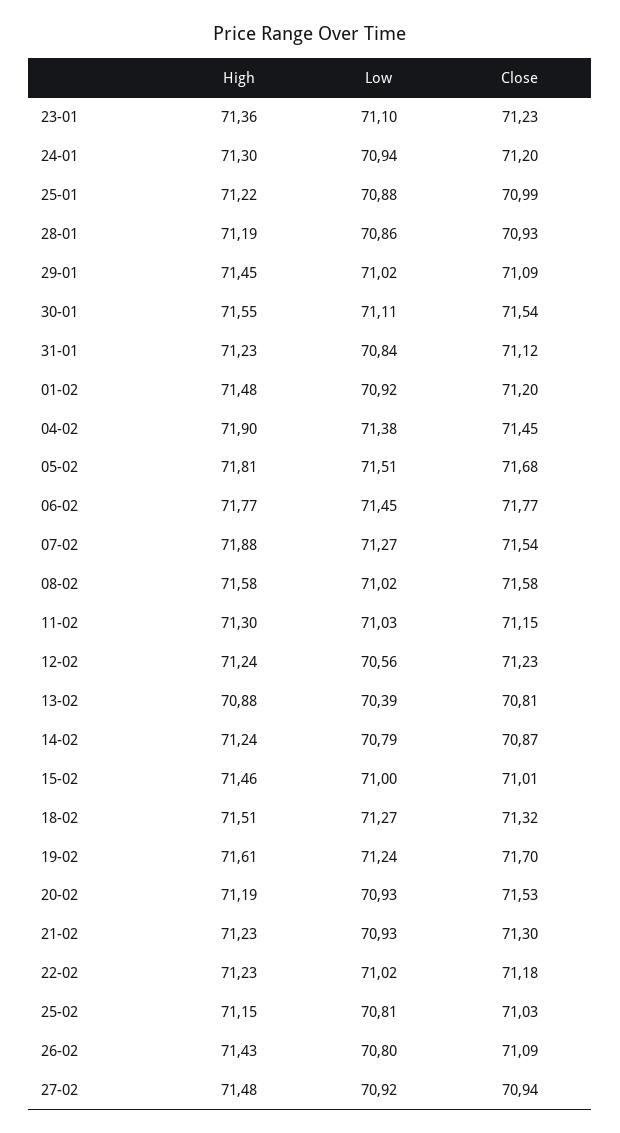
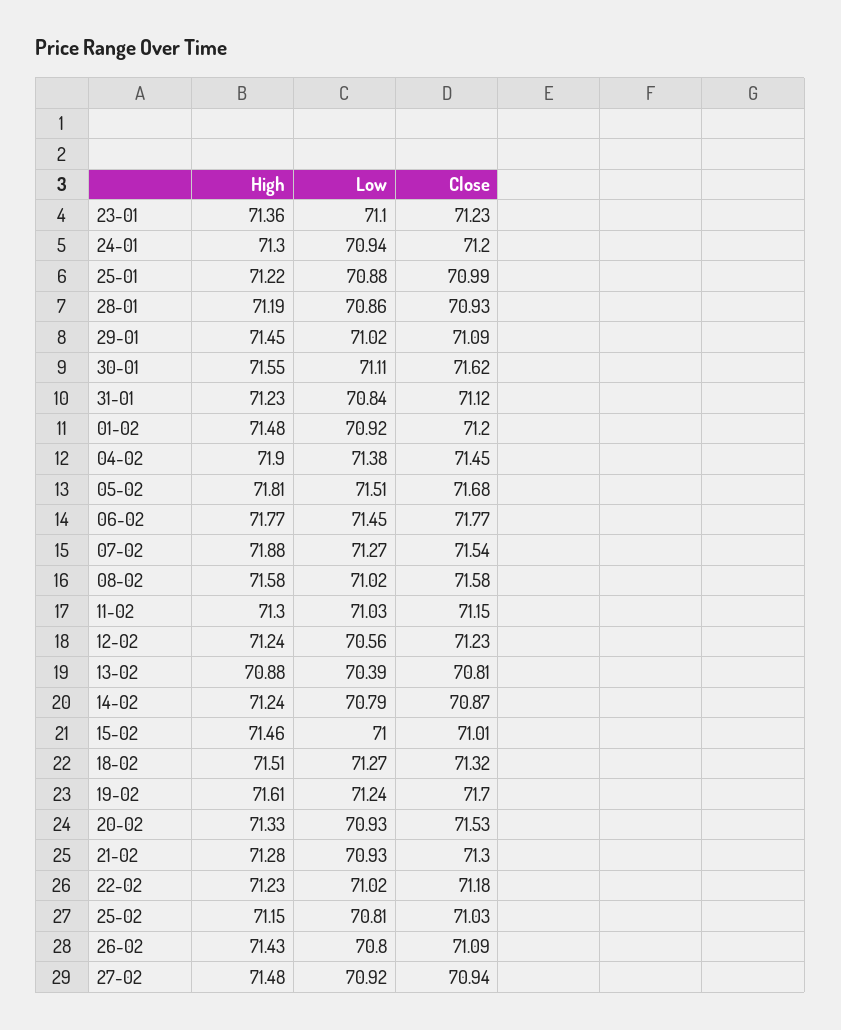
Close, 30-01: 71.54 -> 71.62
High, 20-02: 71.19 -> 71.33
High, 21-02: 71.23 -> 71.28

